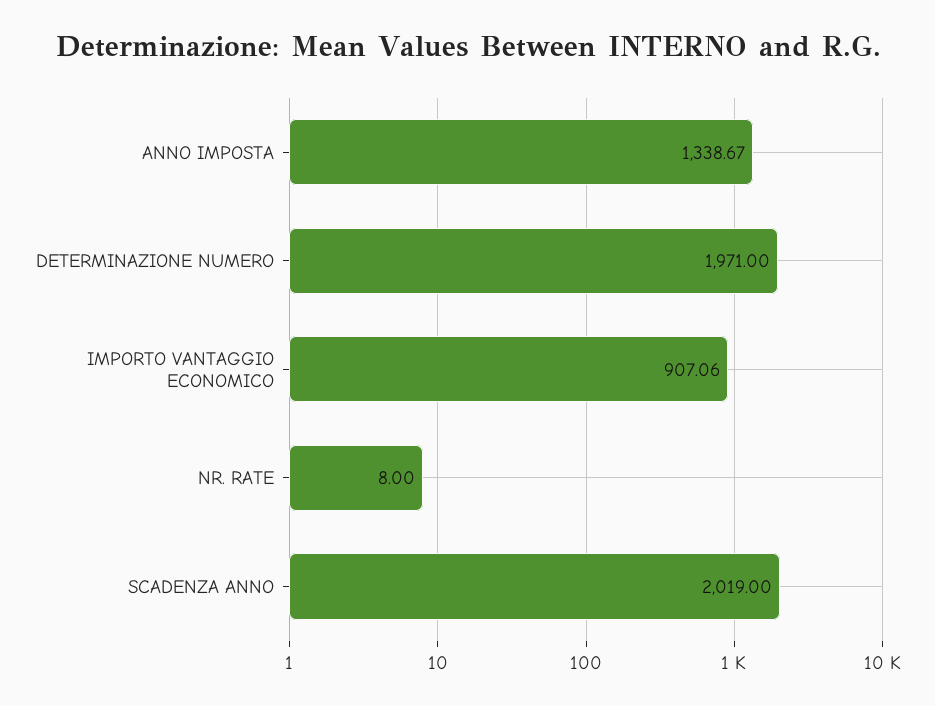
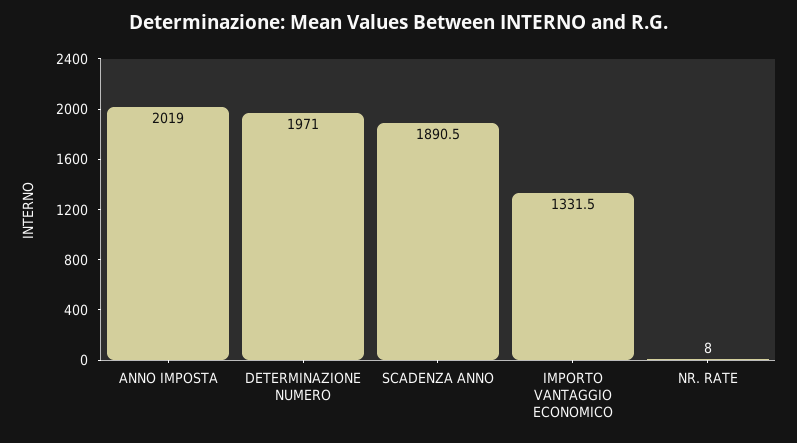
ANNO IMPOSTA: 1338.67 -> 2019
IMPORTO VANTAGGIO ECONOMICO: 907.06 -> 1331.5
SCADENZA ANNO: 2019 -> 1890.5

